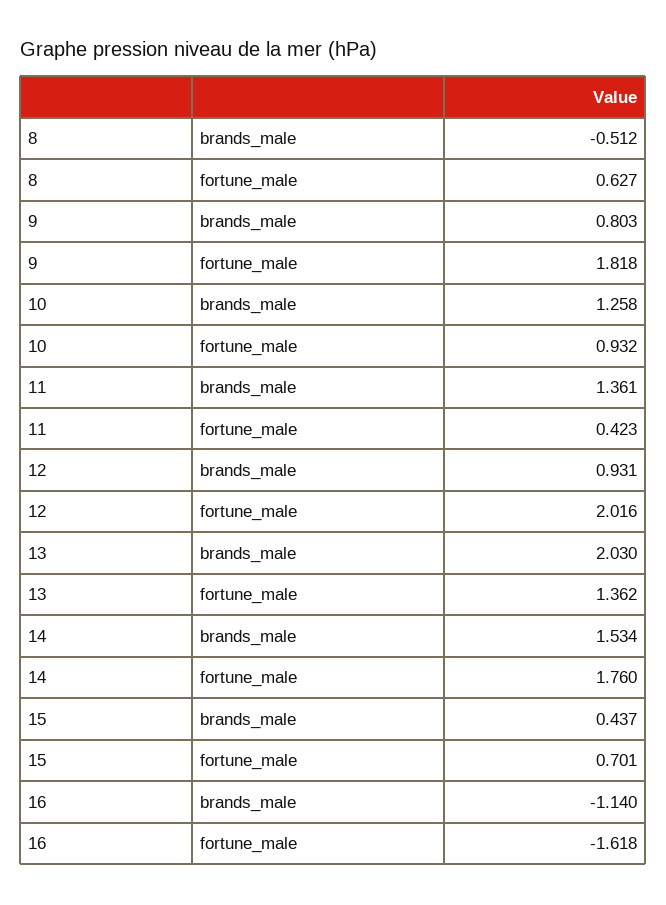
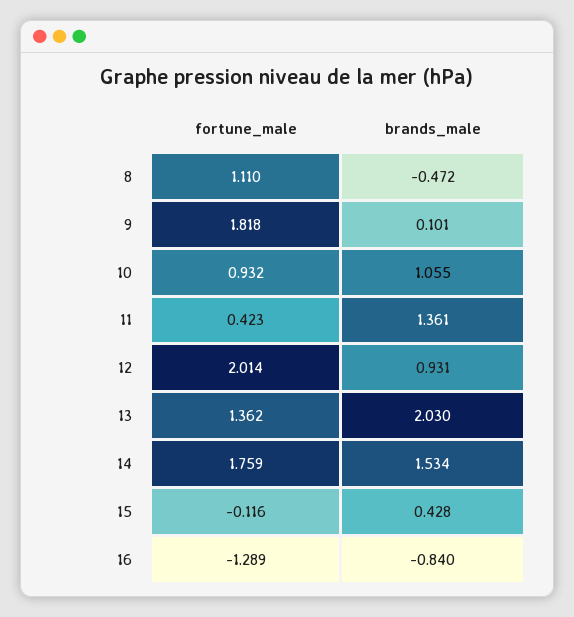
8, brands_male: -0.512 -> -0.472
8, fortune_male: 0.627 -> 1.11
9, brands_male: 0.803 -> 0.101
10, brands_male: 1.258 -> 1.055
12, fortune_male: 2.016 -> 2.014
14, fortune_male: 1.76 -> 1.759
15, brands_male: 0.437 -> 0.428
15, fortune_male: 0.701 -> -0.116
16, brands_male: -1.14 -> -0.84
16, fortune_male: -1.618 -> -1.289

